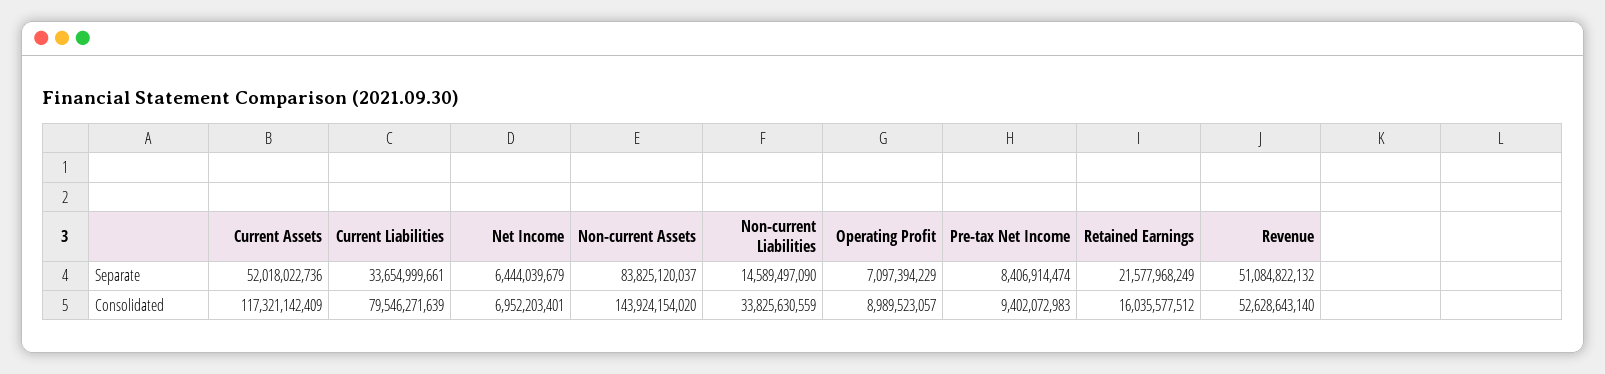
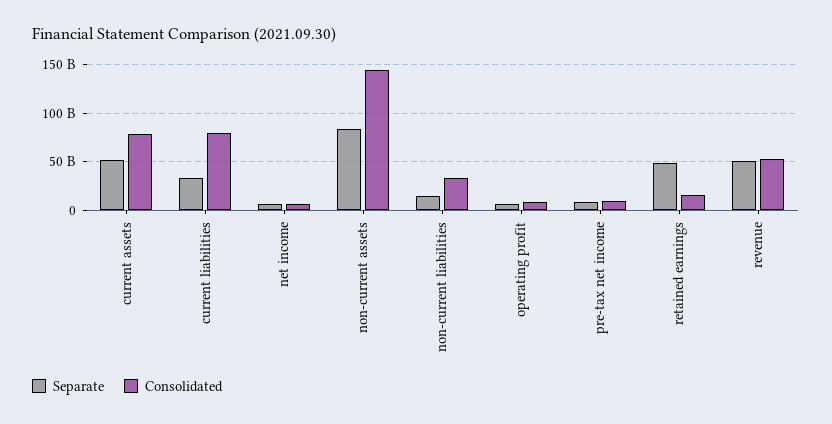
Separate, Retained Earnings: 21577968249 -> 50000000000
Consolidated, Current Assets: 117321142409 -> 80000000000

